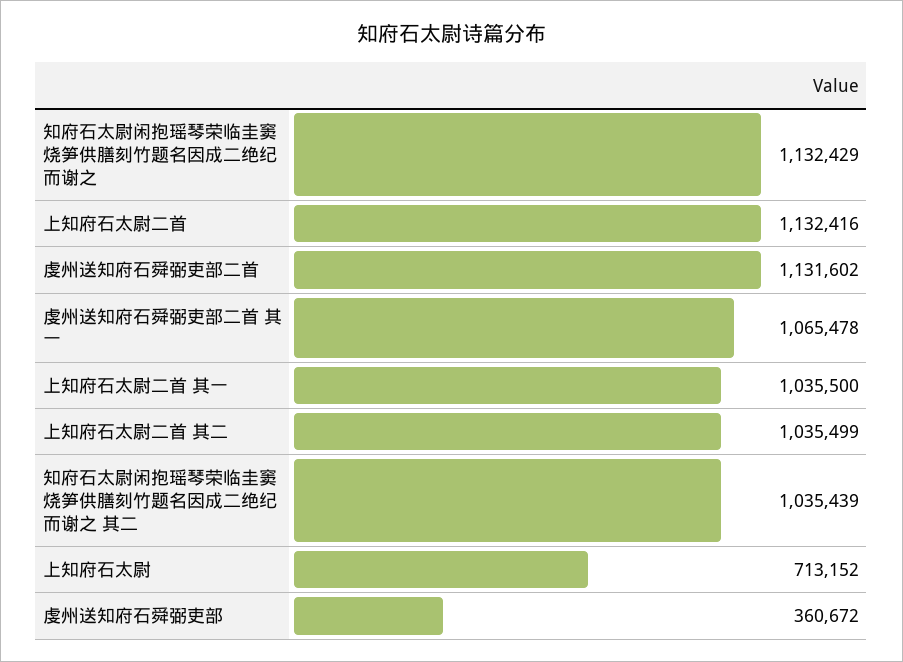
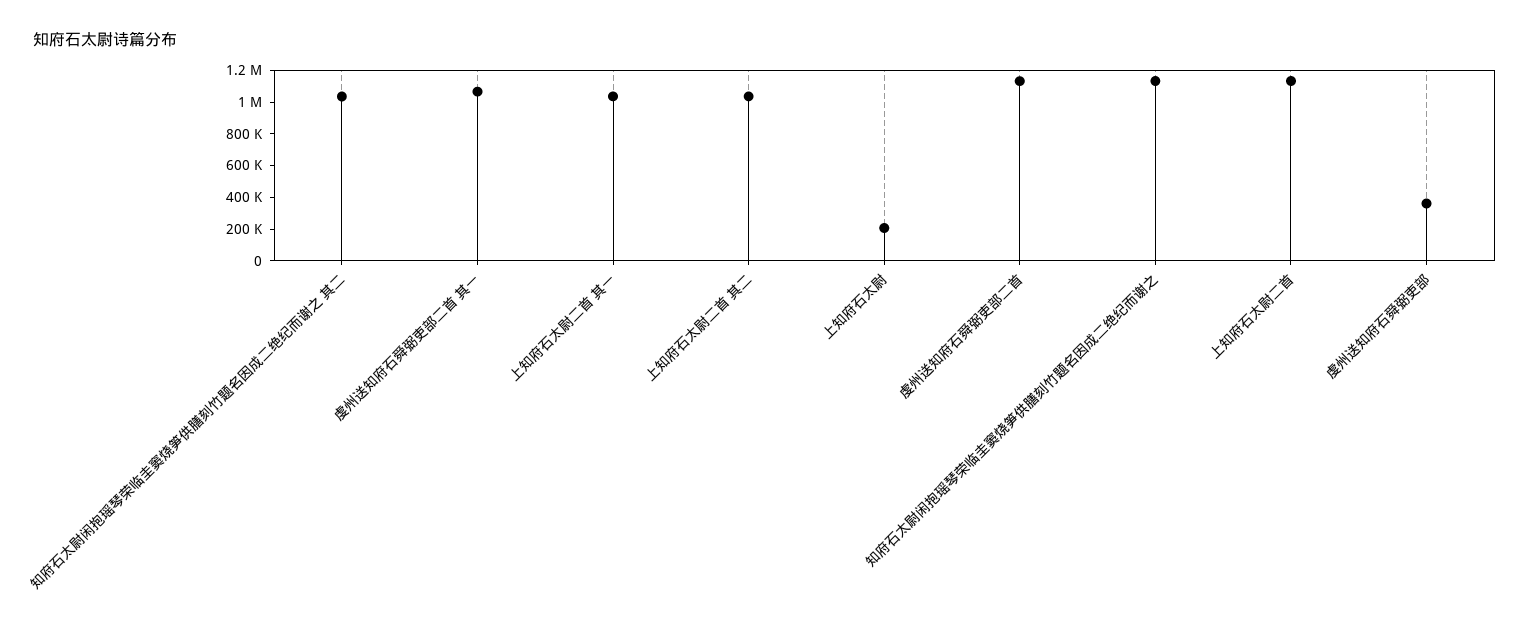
上知府石太尉: 713152 -> 200000

